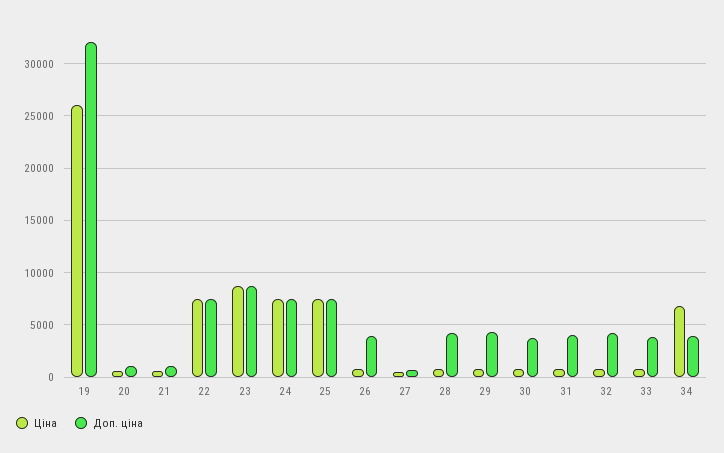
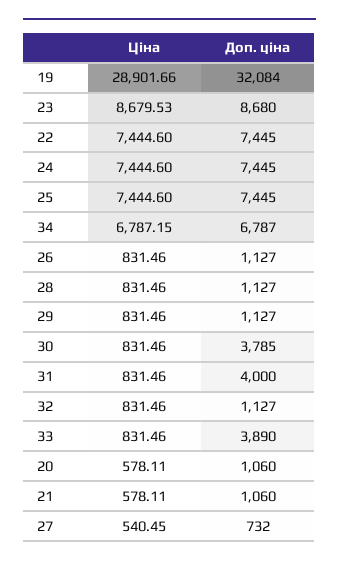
Ціна, 19: 26000 -> 28901.66
Доп. ціна, 26: 4000 -> 1127
Доп. ціна, 28: 4000 -> 1127
Доп. ціна, 29: 4000 -> 1127
Доп. ціна, 32: 4000 -> 1127
Доп. ціна, 34: 4000 -> 6787

